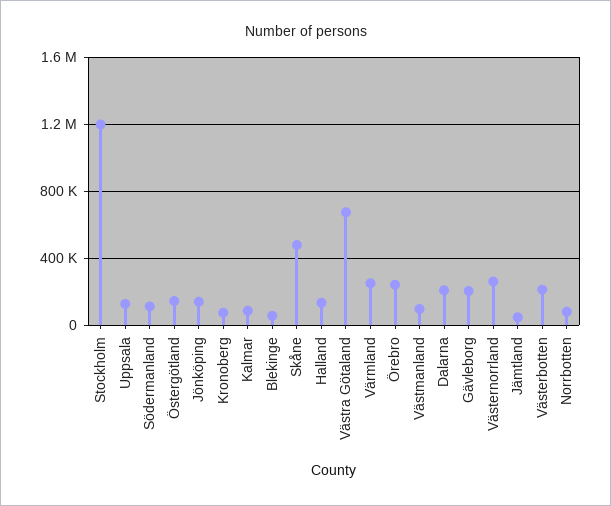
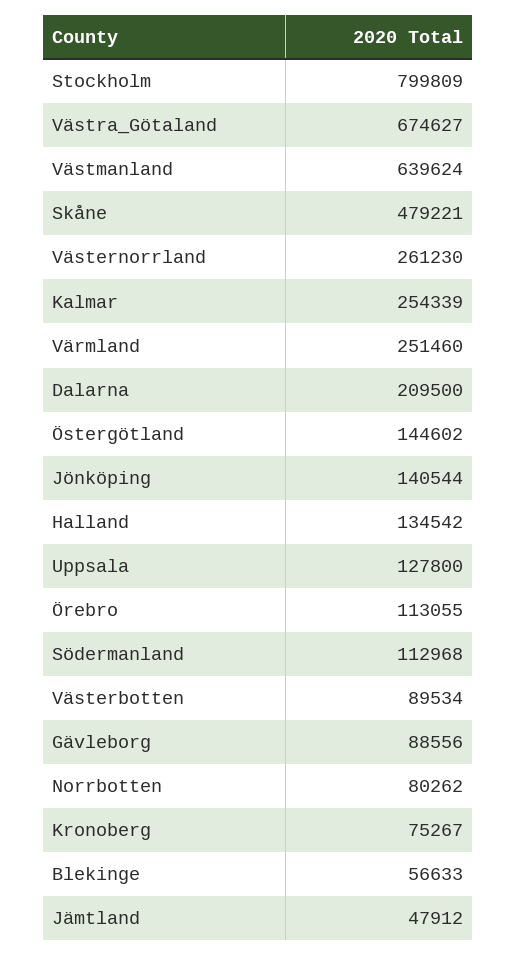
Stockholm: 1200000 -> 799809
Kalmar: 100000 -> 254339
Örebro: 250000 -> 113055
Västmanland: 100000 -> 639624
Gävleborg: 200000 -> 88556
Västerbotten: 200000 -> 89534

